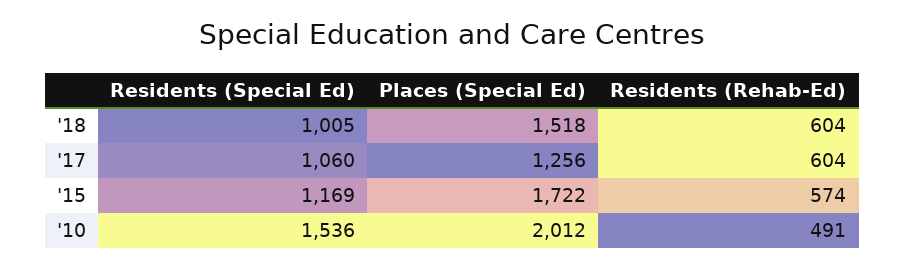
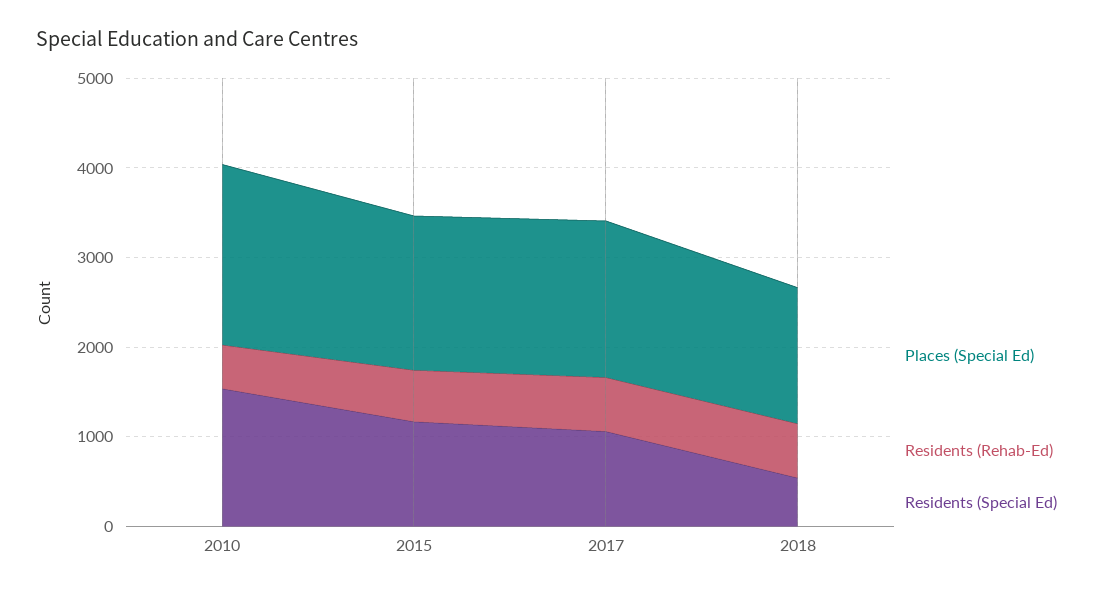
Residents (Special Ed), '18: 1005 -> 600
Places (Special Ed), '17: 1256 -> 1800

